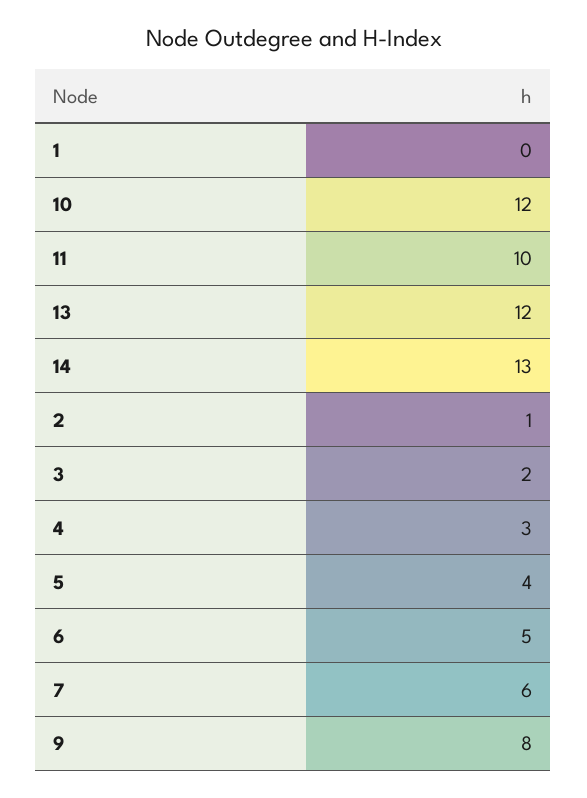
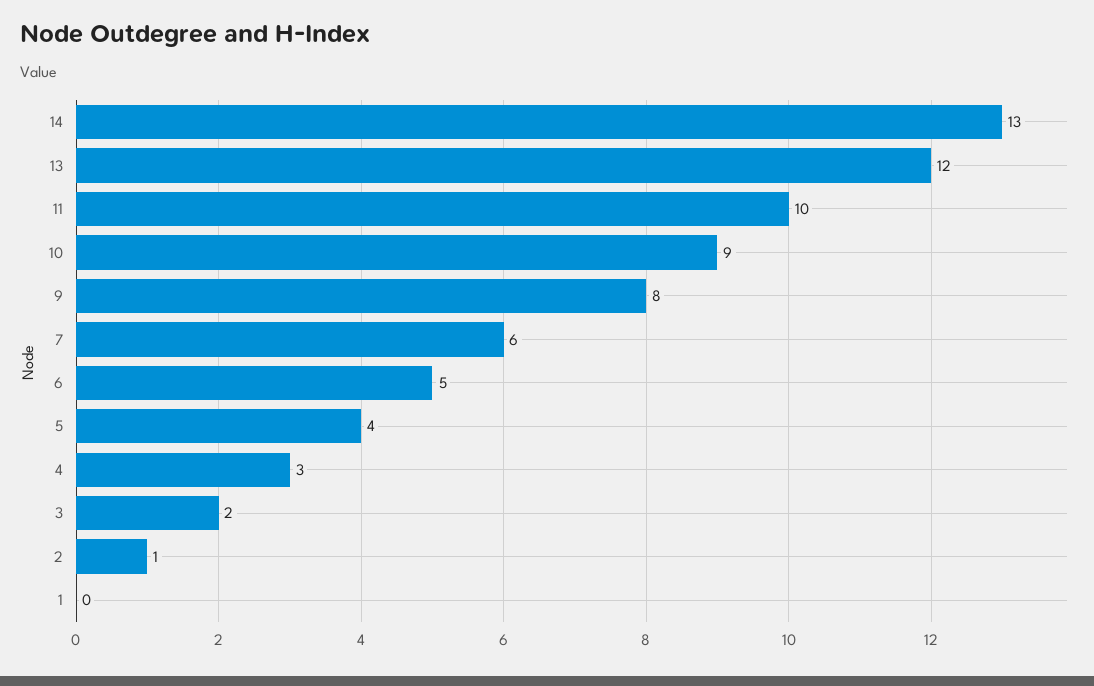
10: 12 -> 9

